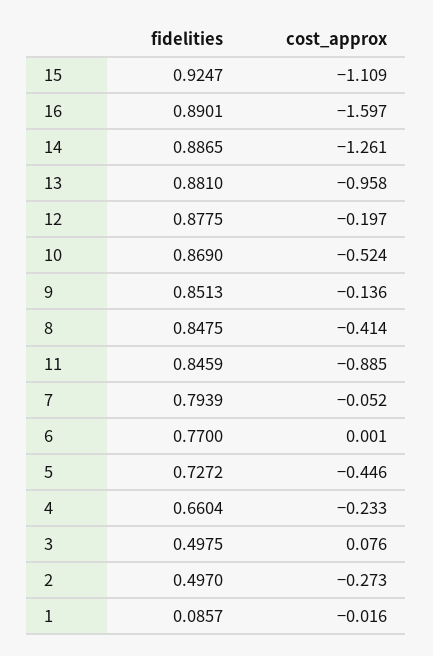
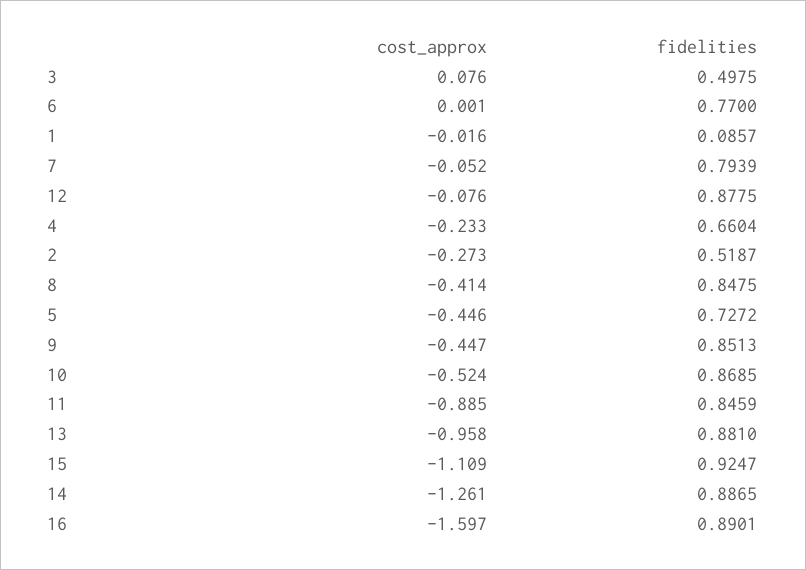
cost_approx, 12: -0.197 -> -0.076
fidelities, 10: 0.869 -> 0.8685
cost_approx, 9: -0.136 -> -0.447
fidelities, 2: 0.497 -> 0.5187

